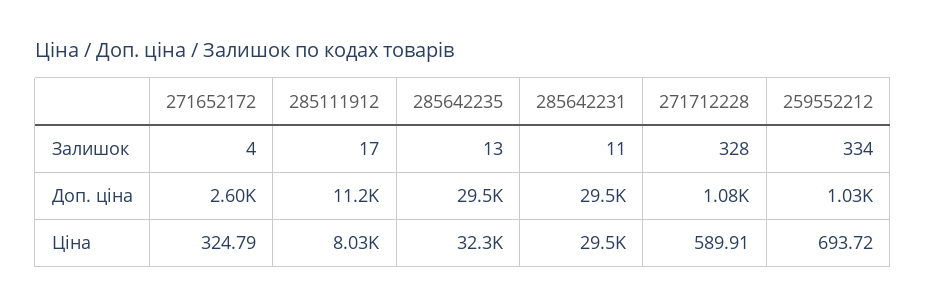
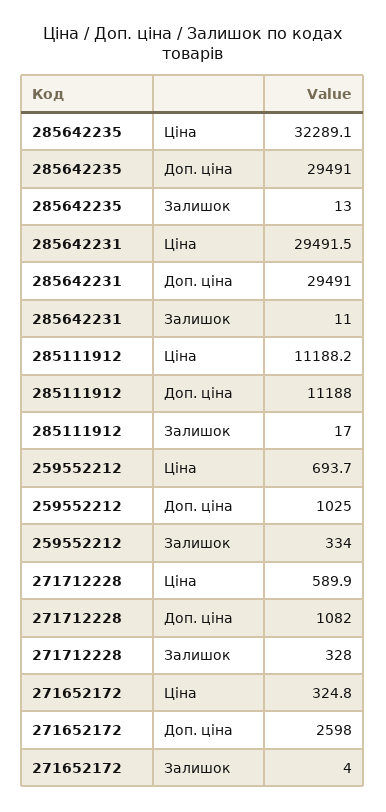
285111912, Ціна: 8030 -> 11188.2

